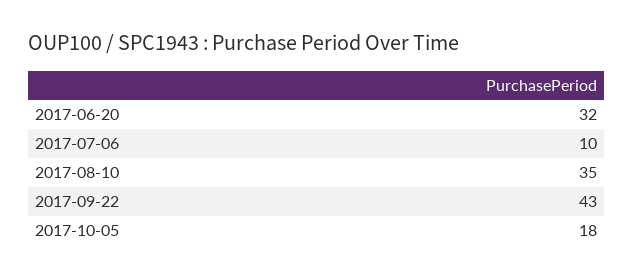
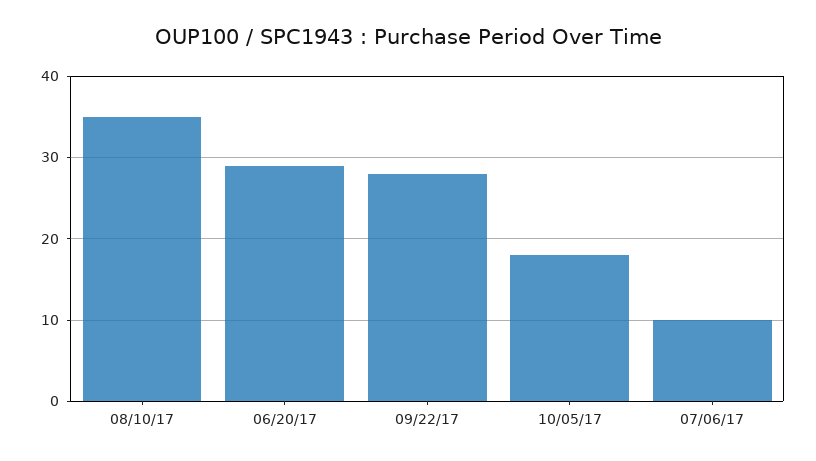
2017-06-20: 32 -> 29
2017-09-22: 43 -> 28

